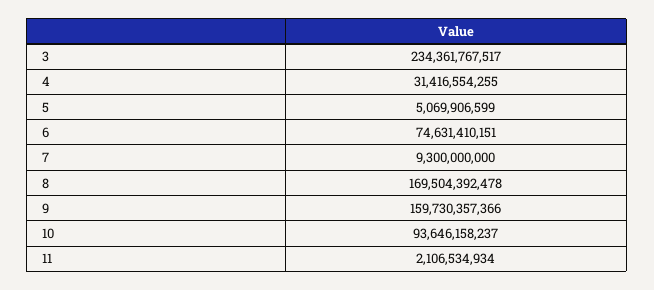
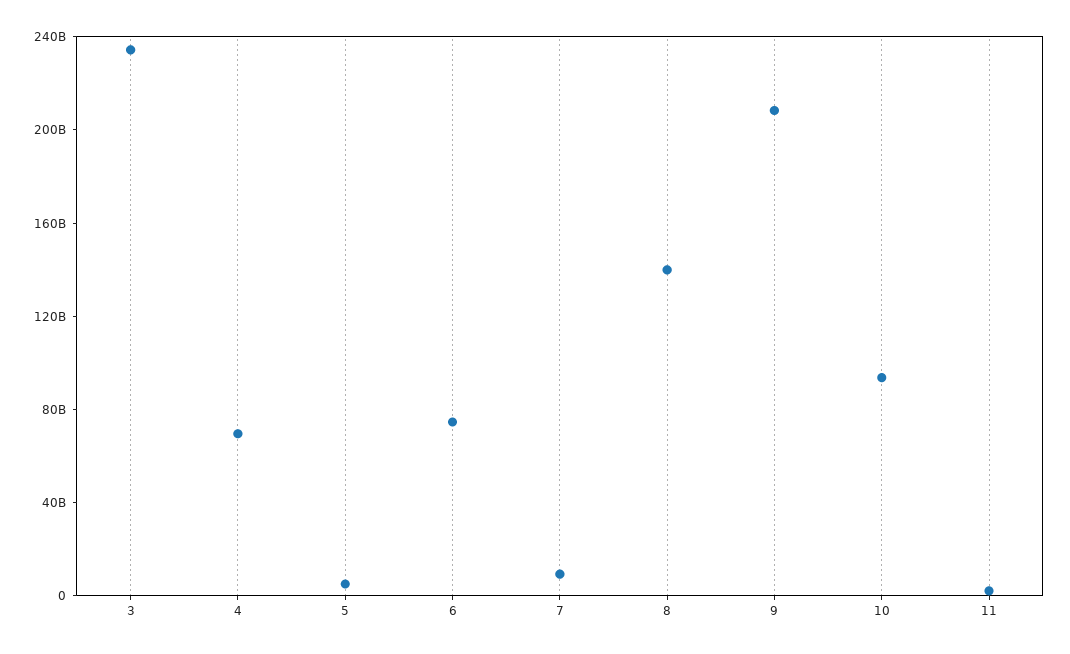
4: 31416554255 -> 70000000000
8: 169504392478 -> 140000000000
9: 159730357366 -> 210000000000

